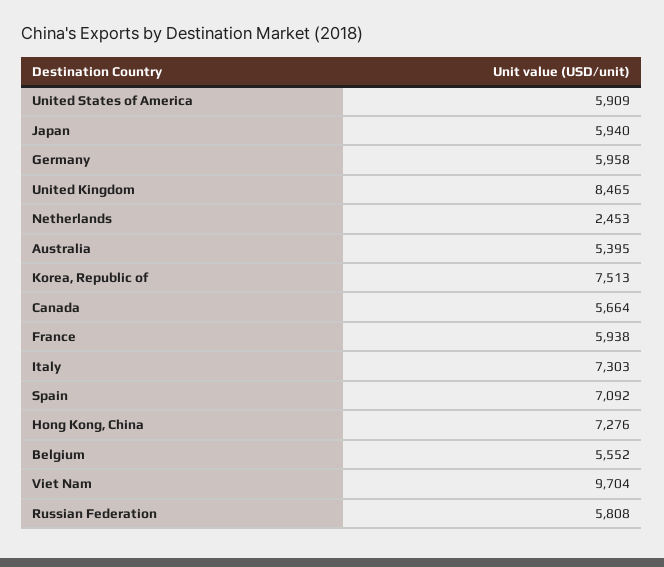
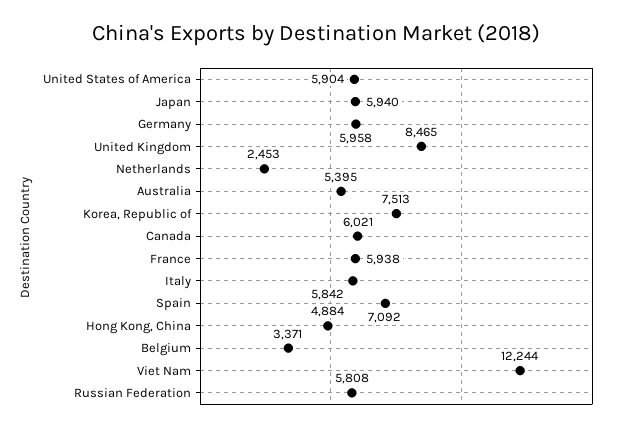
United States of America: 5909 -> 5904
Canada: 5664 -> 6021
Italy: 7303 -> 5842
Hong Kong, China: 7276 -> 4884
Belgium: 5552 -> 3371
Viet Nam: 9704 -> 12244

